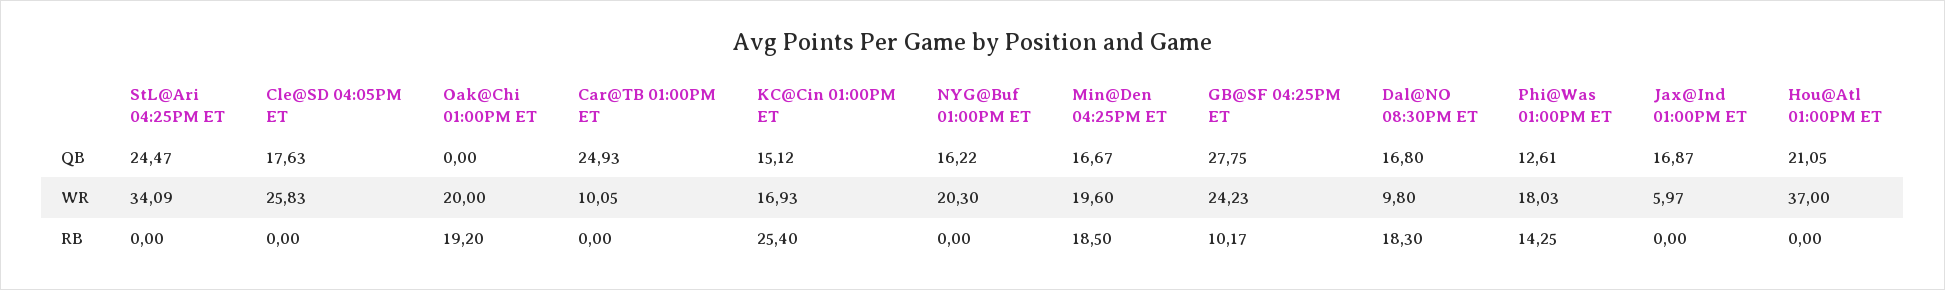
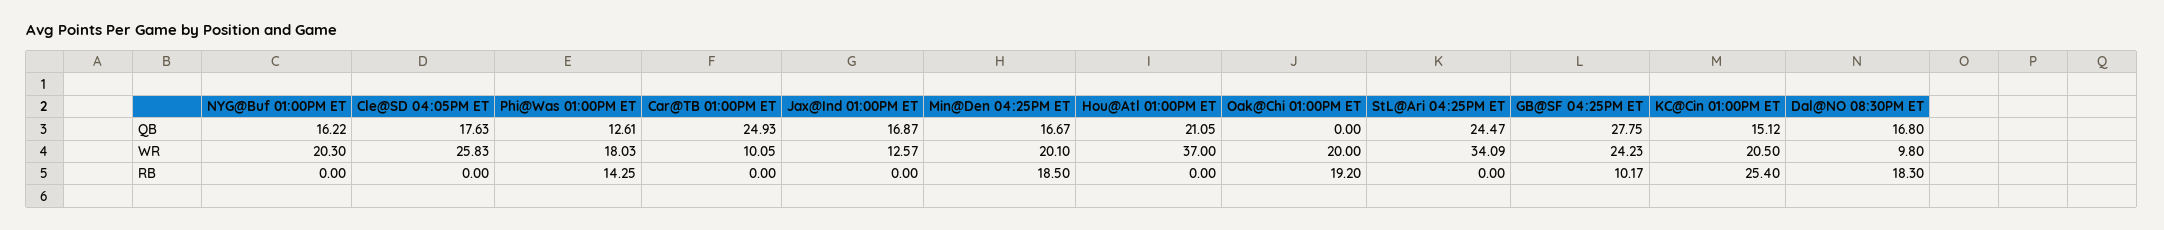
KC@Cin 01:00PM ET, WR: 16.93 -> 20.5
Min@Den 04:25PM ET, WR: 19.6 -> 20.1
Jax@Ind 01:00PM ET, WR: 5.97 -> 12.57

